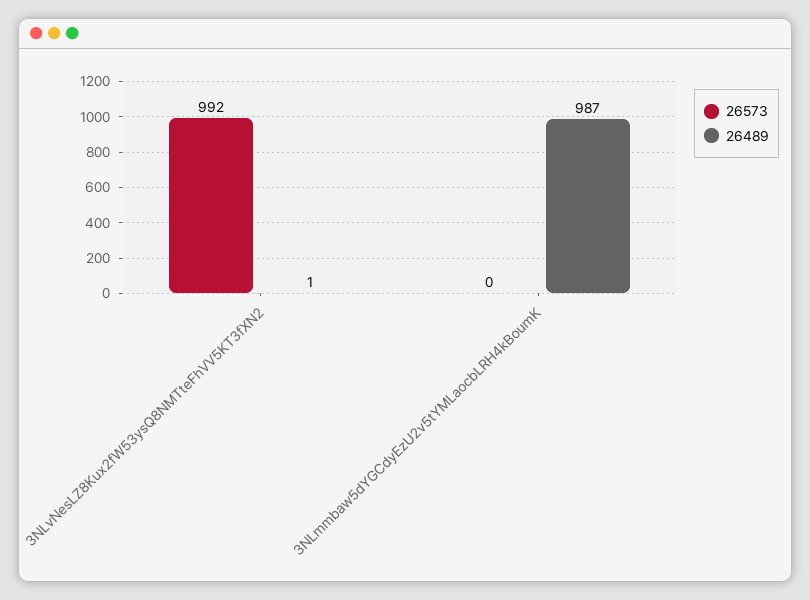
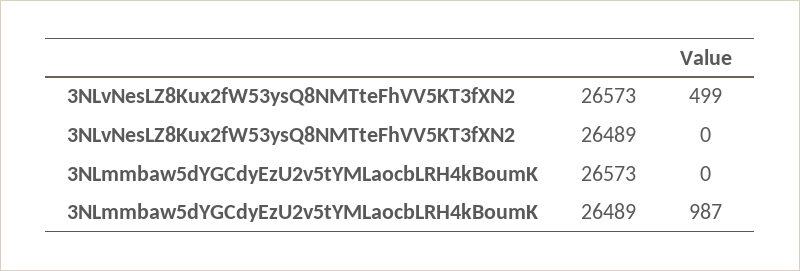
26573, 3NLvNesLZ8Kux2fW53ysQ8NMTteFhVV5KT3fXN2: 992 -> 499
26489, 3NLvNesLZ8Kux2fW53ysQ8NMTteFhVV5KT3fXN2: 1 -> 0

